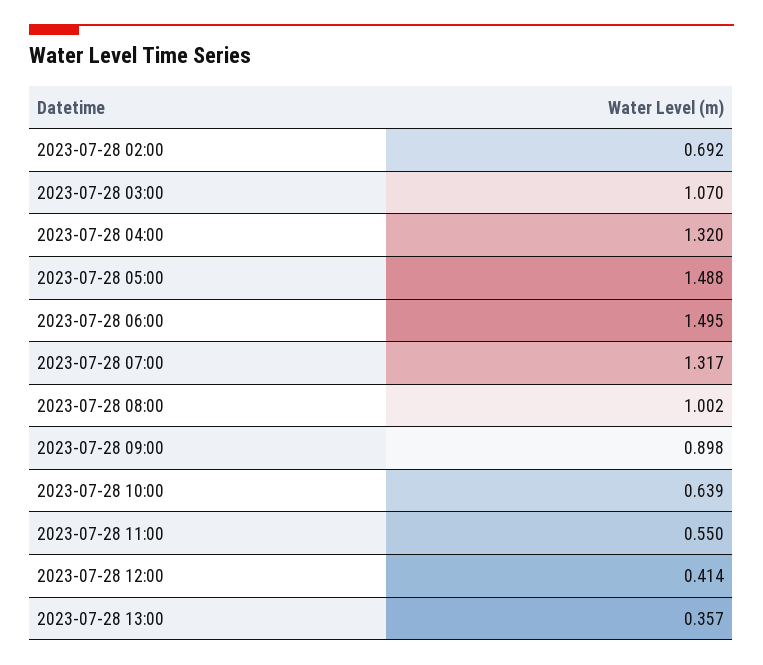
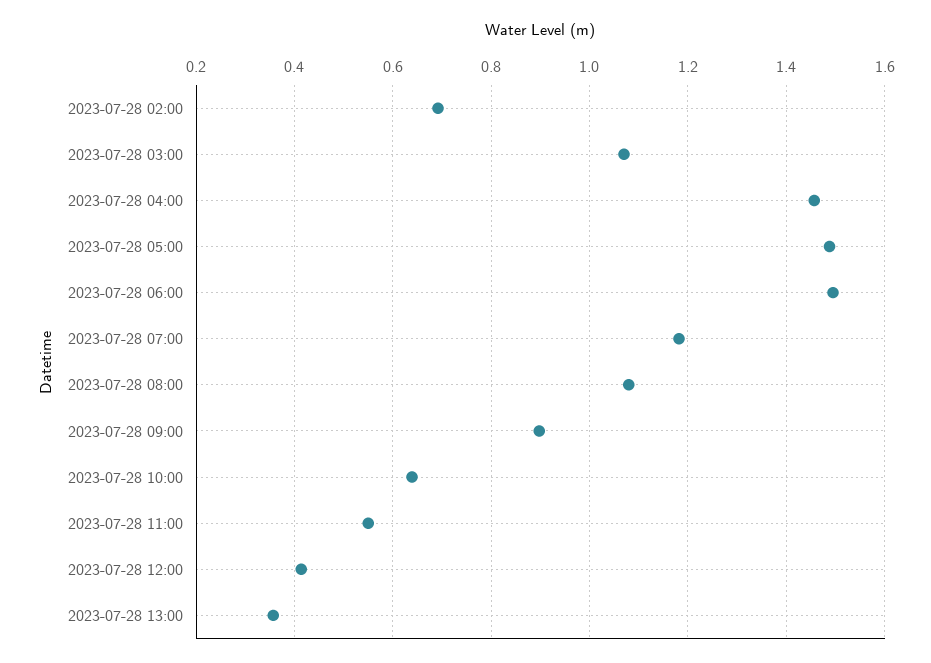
2023-07-28 04:00: 1.32 -> 1.46
2023-07-28 07:00: 1.317 -> 1.18
2023-07-28 08:00: 1.002 -> 1.08

